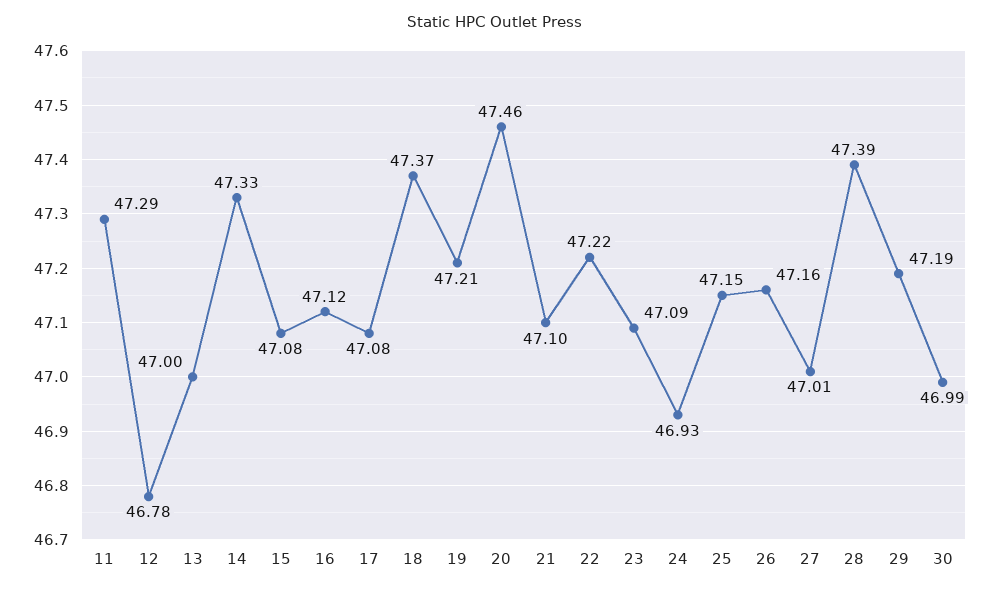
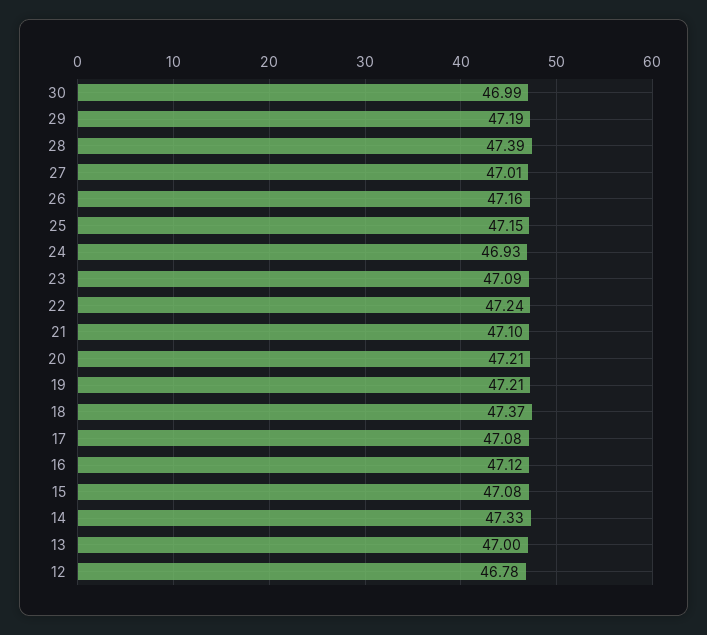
11: 47.29 -> none
20: 47.46 -> 47.21
22: 47.22 -> 47.24

